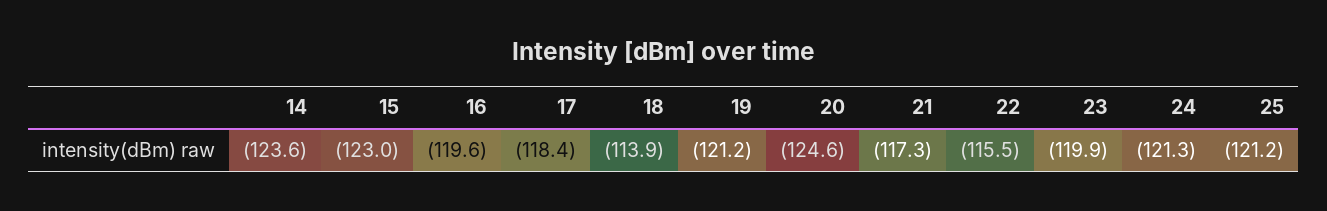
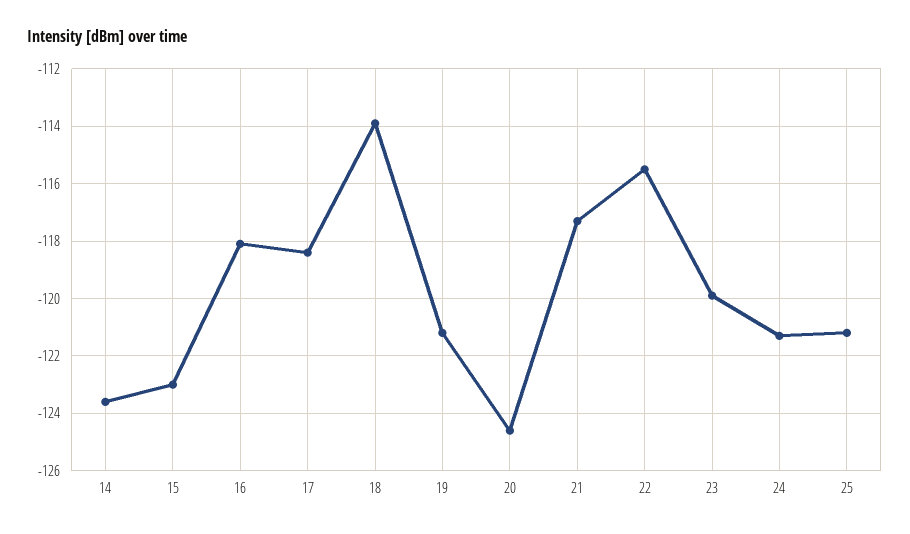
16: -119.6 -> -118

